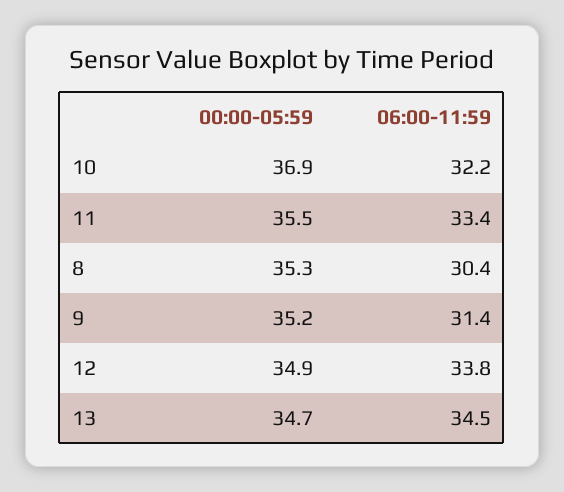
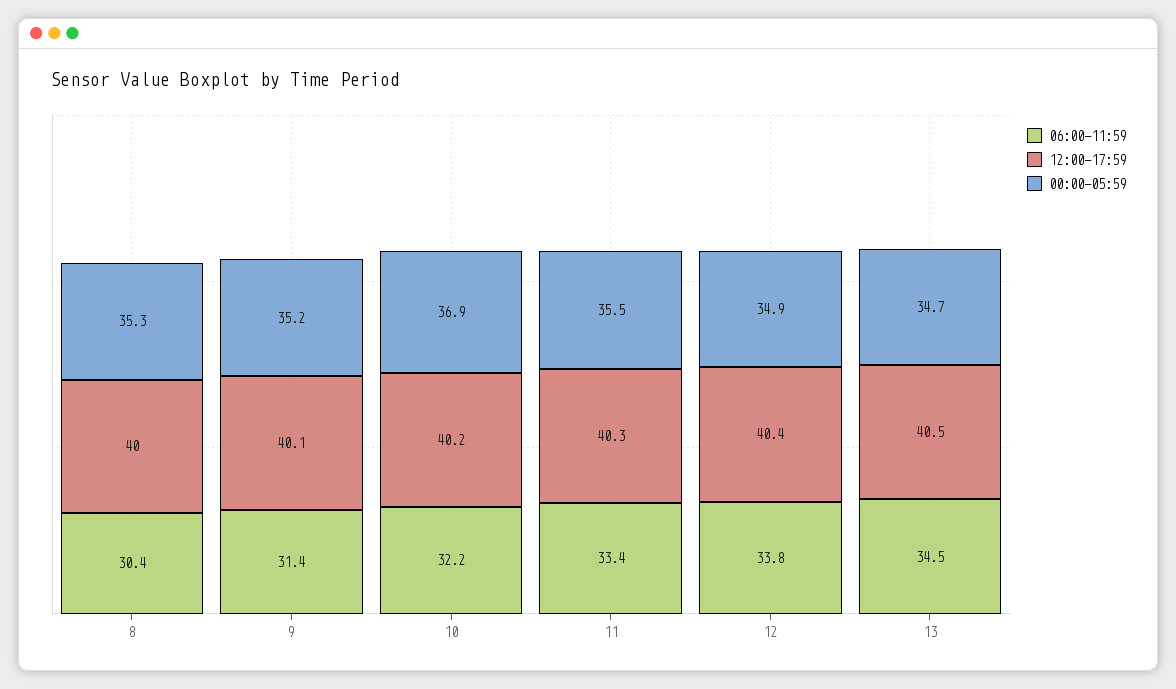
12:00-17:59, 8: none -> 40
12:00-17:59, 9: none -> 40.1
12:00-17:59, 10: none -> 40.2
12:00-17:59, 11: none -> 40.3
12:00-17:59, 12: none -> 40.4
12:00-17:59, 13: none -> 40.5

